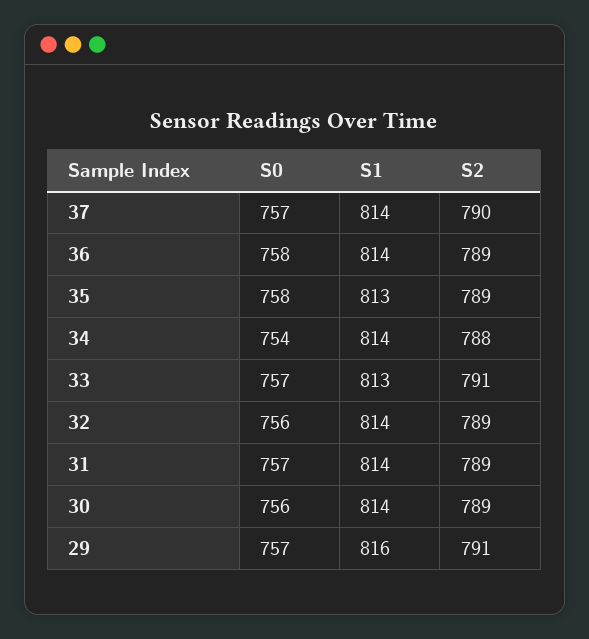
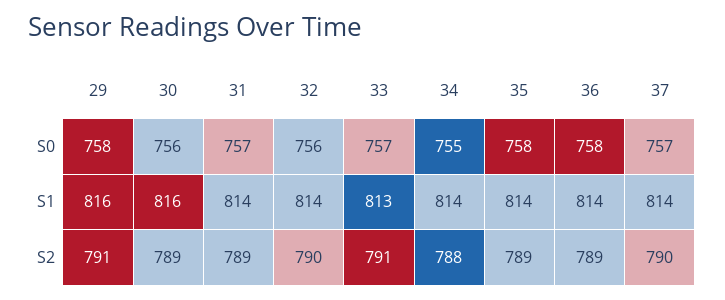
S1, 35: 813 -> 814
S0, 34: 754 -> 755
S2, 32: 789 -> 790
S1, 30: 814 -> 816
S0, 29: 757 -> 758

